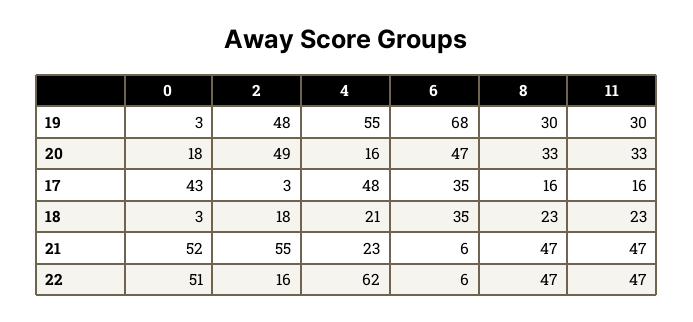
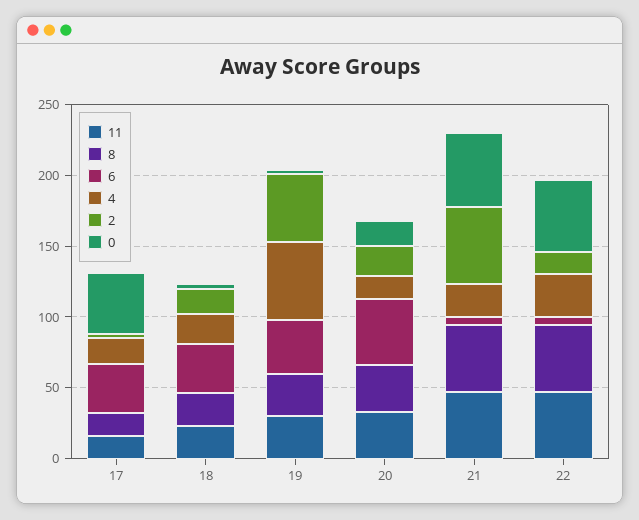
6, 19: 68 -> 40
2, 20: 49 -> 20
4, 17: 48 -> 20
4, 22: 62 -> 30

